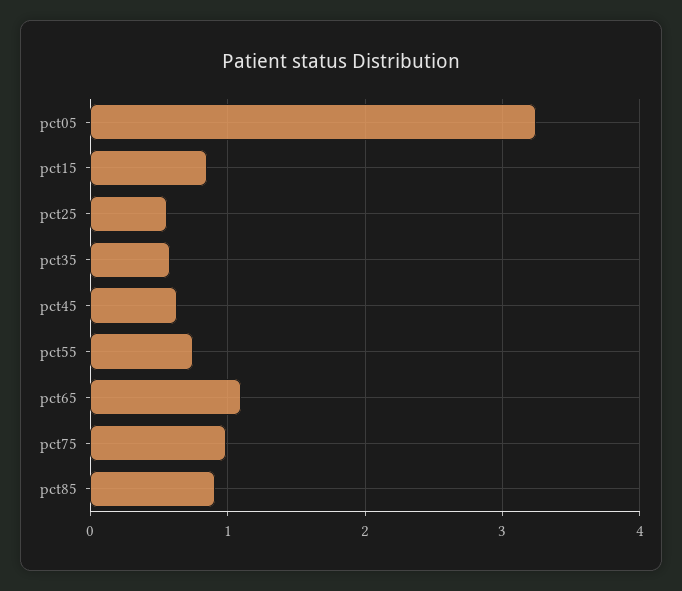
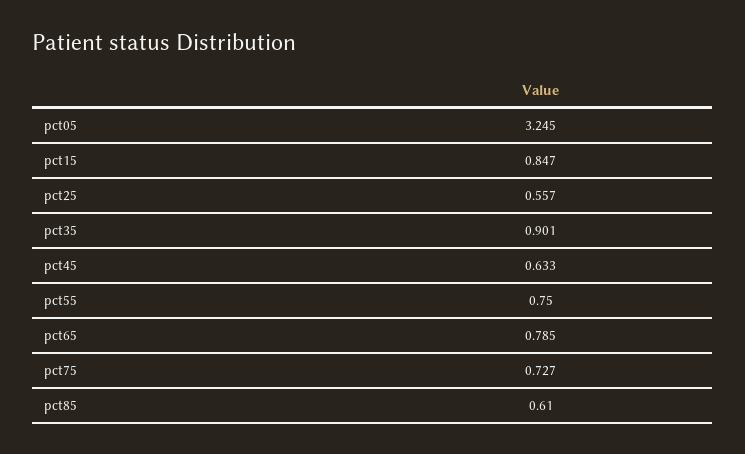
pct35: 0.6 -> 0.901
pct65: 1.1 -> 0.785
pct75: 1 -> 0.727
pct85: 0.9 -> 0.61

